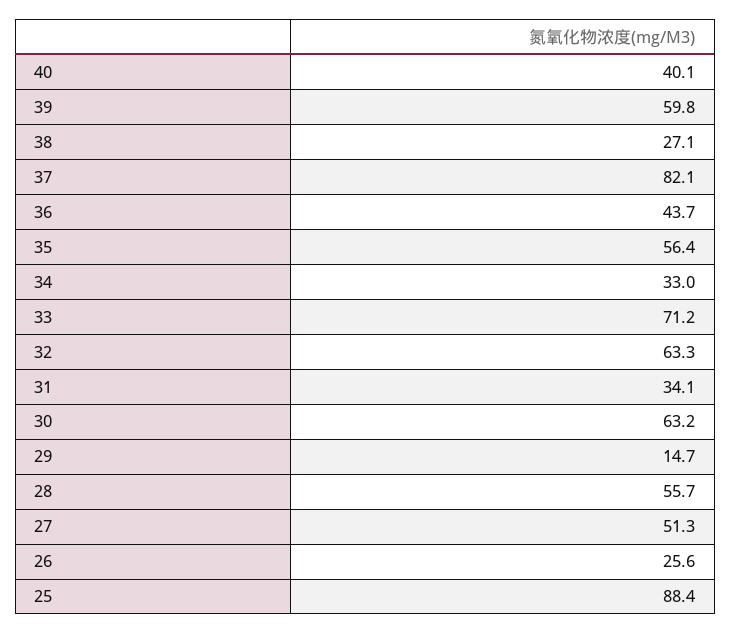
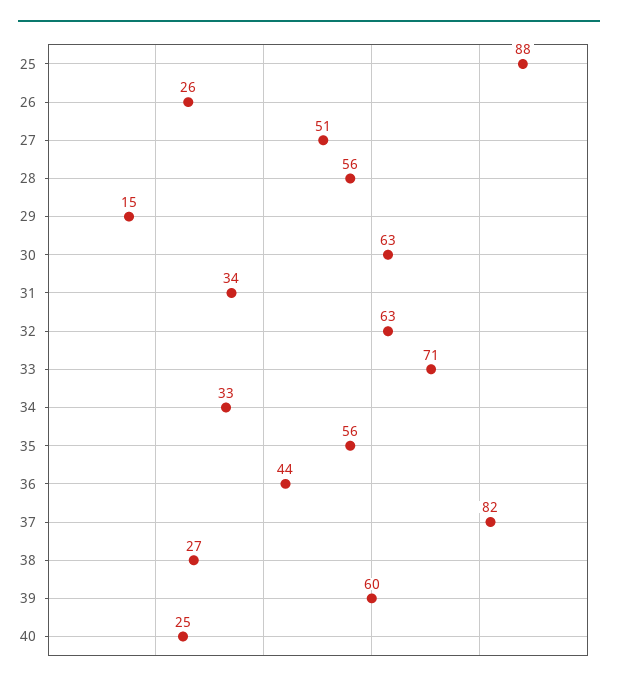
40: 40.1 -> 25

